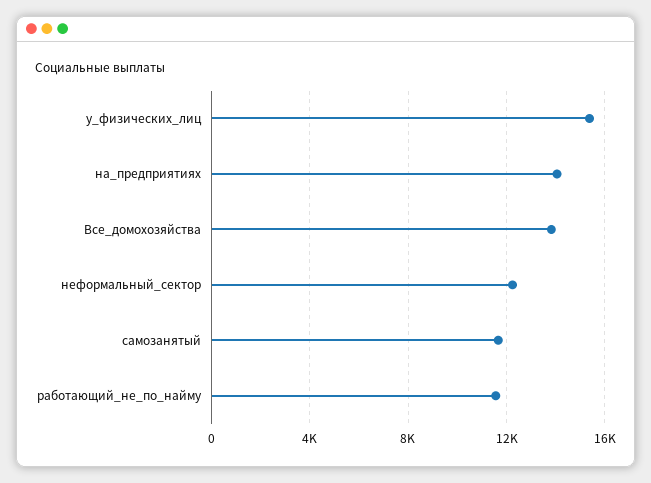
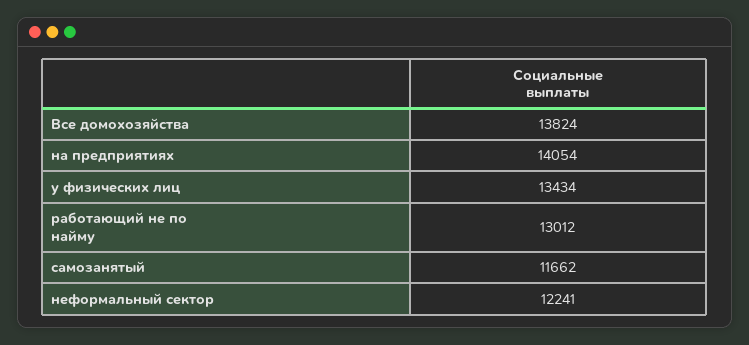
у_физических_лиц: 15500 -> 13434
работающий_не_по_найму: 11500 -> 13012

